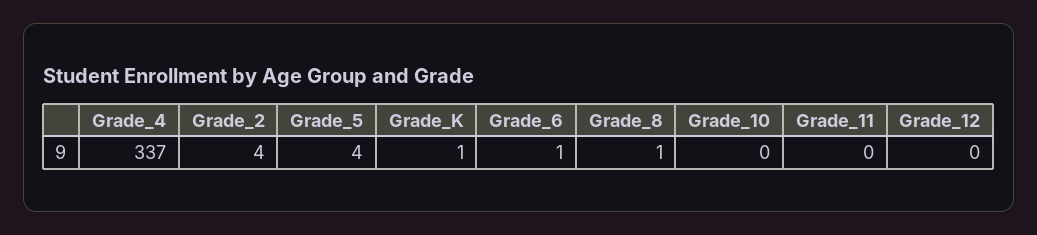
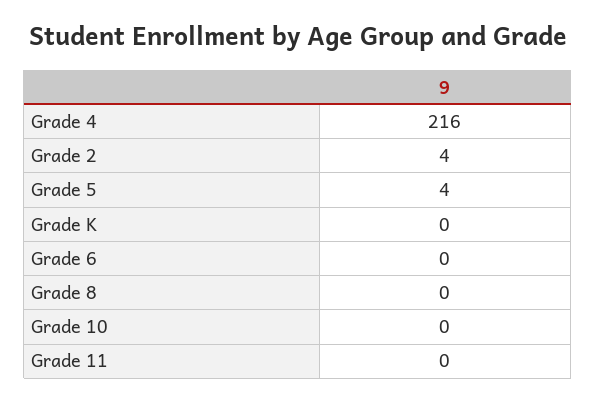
Grade_4: 337 -> 216
Grade_K: 1 -> 0
Grade_6: 1 -> 0
Grade_8: 1 -> 0
Grade_12: 0 -> none

